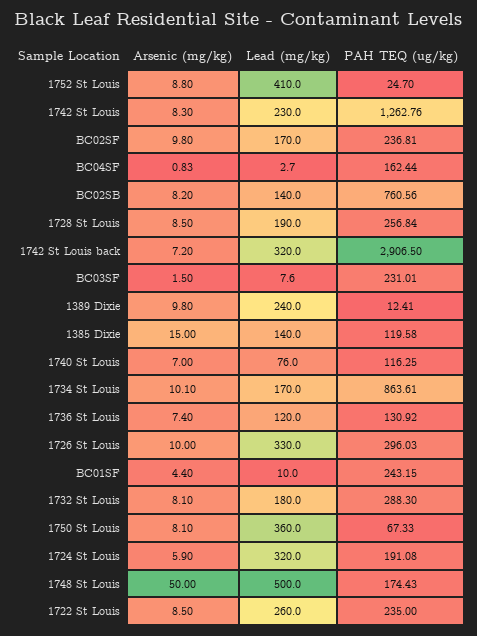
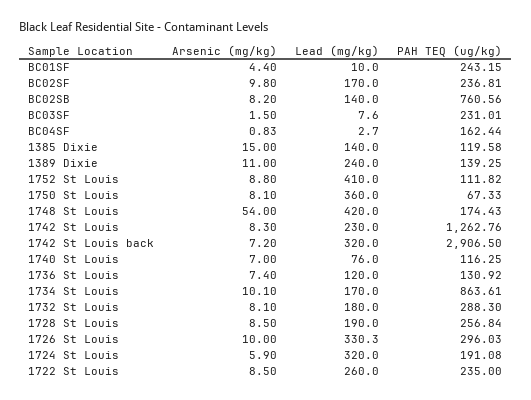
PAH TEQ (ug/kg), 1752 St Louis: 24.7 -> 111.82
Arsenic (mg/kg), 1389 Dixie: 9.8 -> 11
PAH TEQ (ug/kg), 1389 Dixie: 12.41 -> 139.25
Lead (mg/kg), 1726 St Louis: 330 -> 330.3
Arsenic (mg/kg), 1748 St Louis: 50 -> 54
Lead (mg/kg), 1748 St Louis: 500 -> 420

